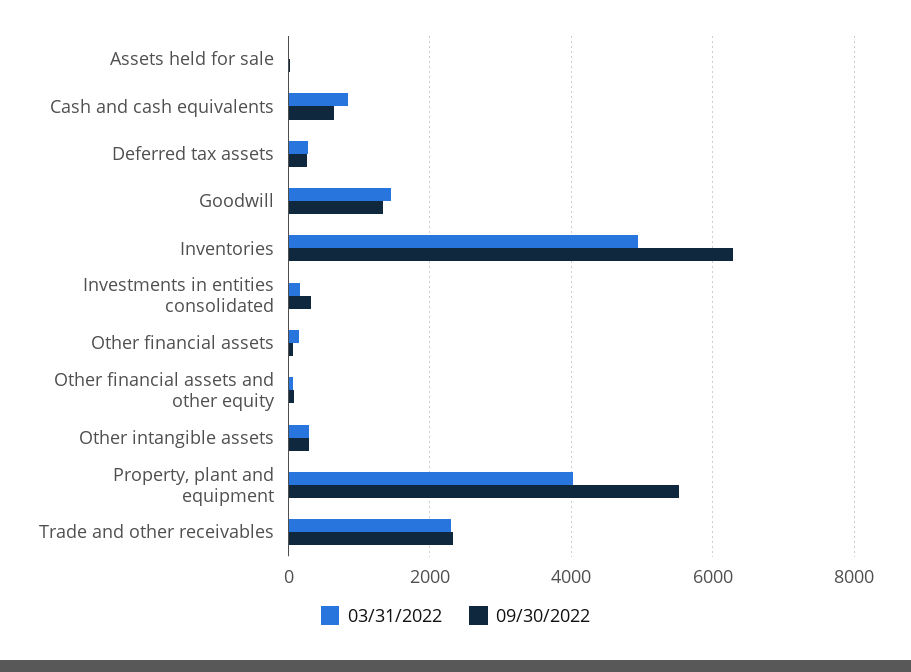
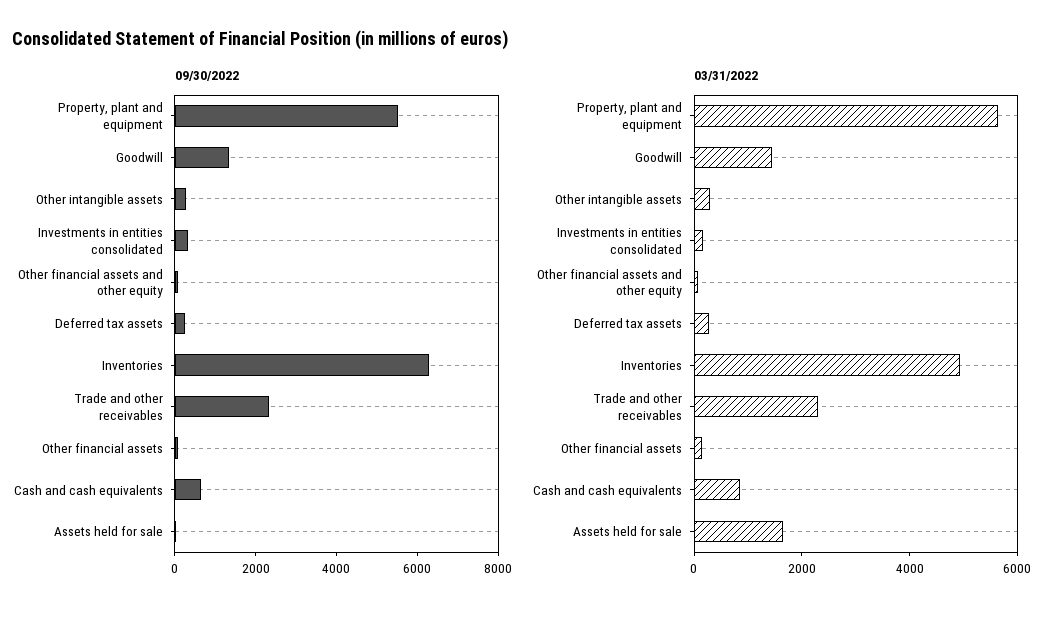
03/31/2022, Assets held for sale: 0 -> 1500
03/31/2022, Property, plant and equipment: 4000 -> 5500

